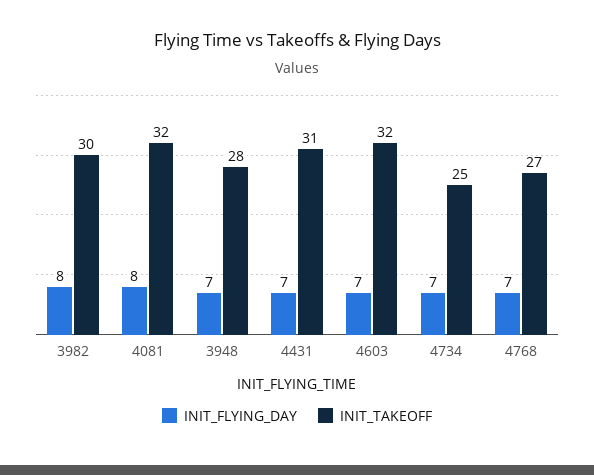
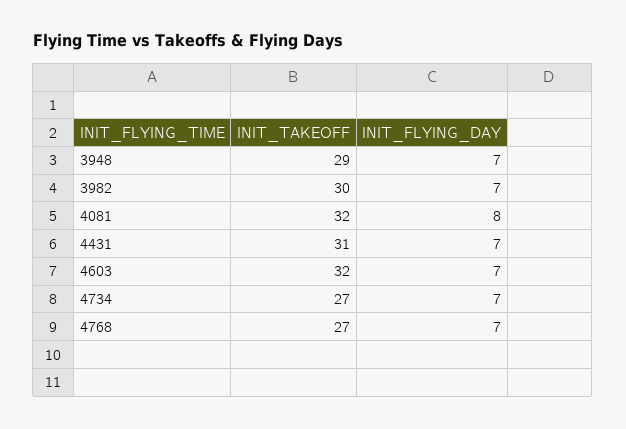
INIT_FLYING_DAY, 3982: 8 -> 7
INIT_TAKEOFF, 3948: 28 -> 29
INIT_TAKEOFF, 4734: 25 -> 27

